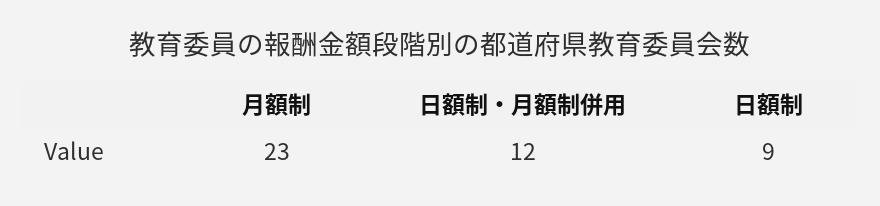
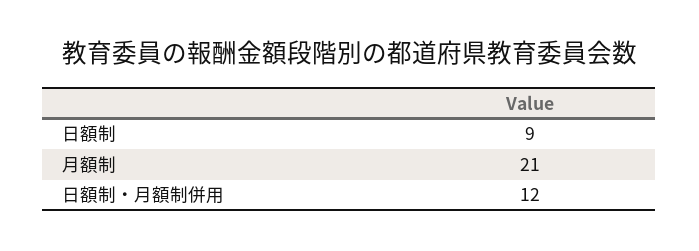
月額制: 23 -> 21

